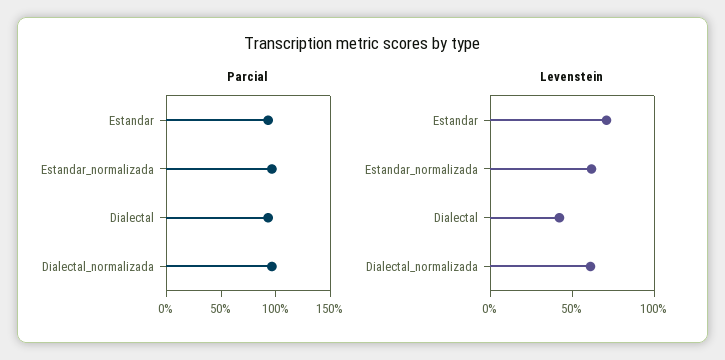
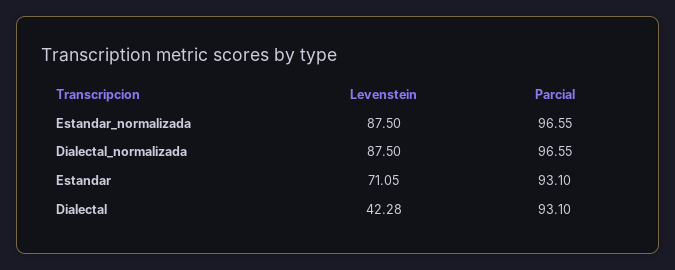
Levenstein, Estandar_normalizada: 60 -> 87.5
Levenstein, Dialectal_normalizada: 60 -> 87.5

